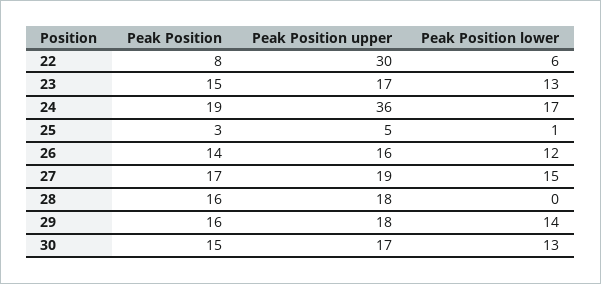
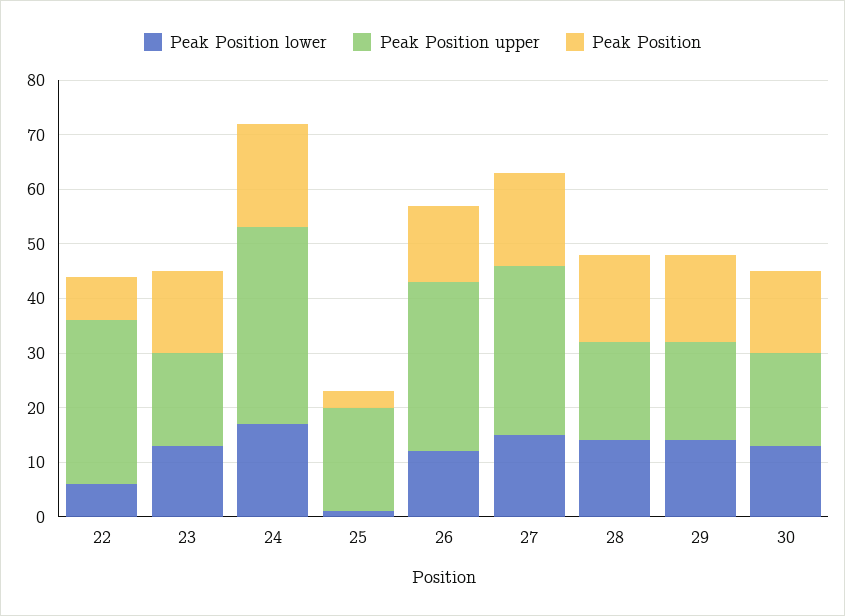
Peak Position upper, 25: 5 -> 20
Peak Position upper, 26: 16 -> 30
Peak Position upper, 27: 19 -> 30
Peak Position lower, 28: 0 -> 15

